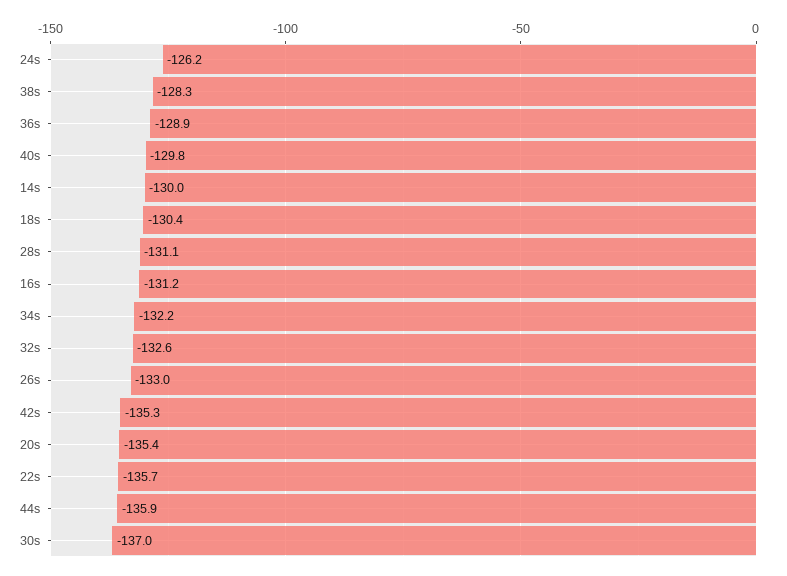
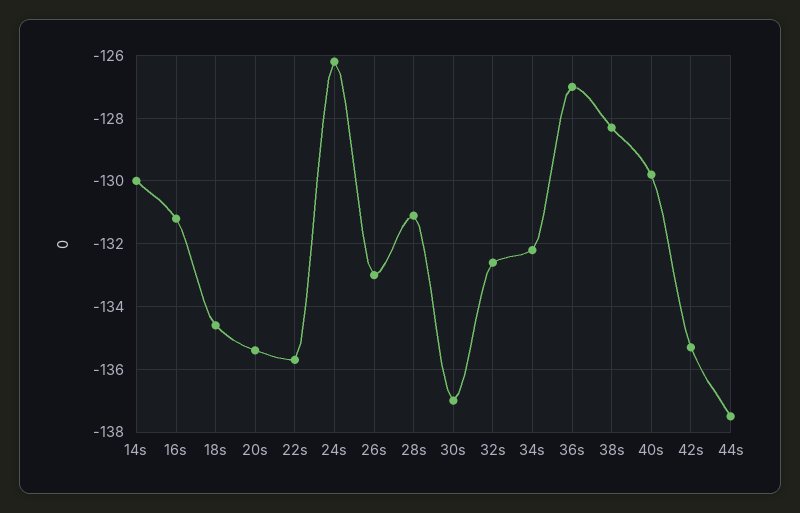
36s: -128.9 -> -127
18s: -130.4 -> -134.5
44s: -135.9 -> -137.5

